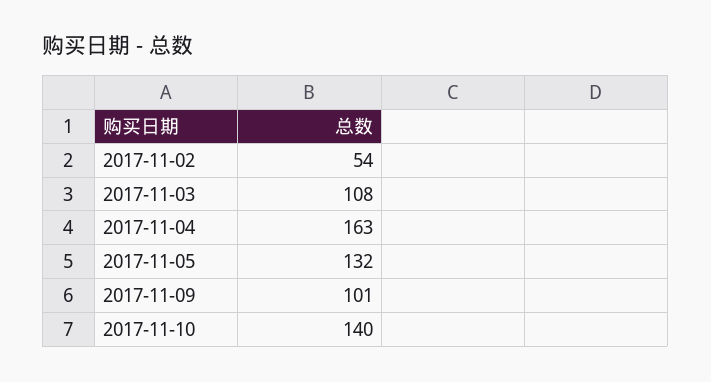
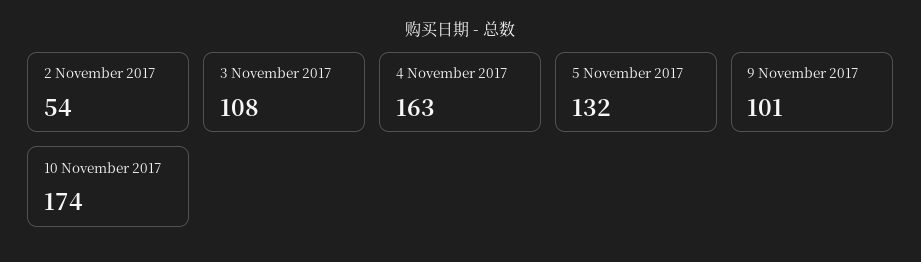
2017-11-10: 140 -> 174

